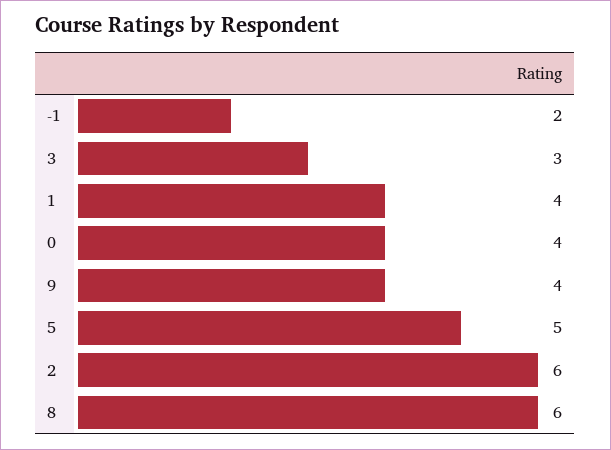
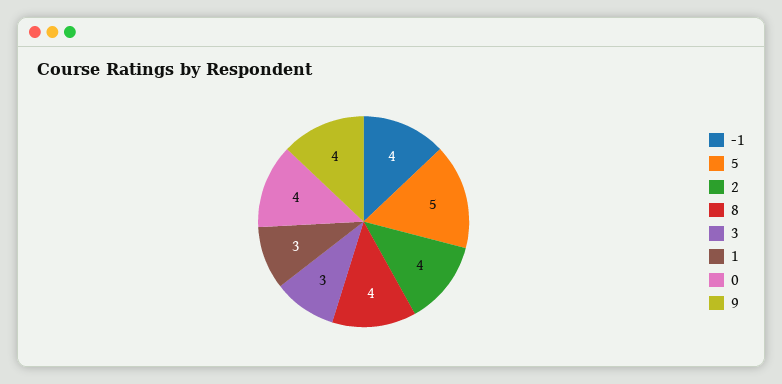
-1: 2 -> 4
1: 4 -> 3
2: 6 -> 4
8: 6 -> 4

